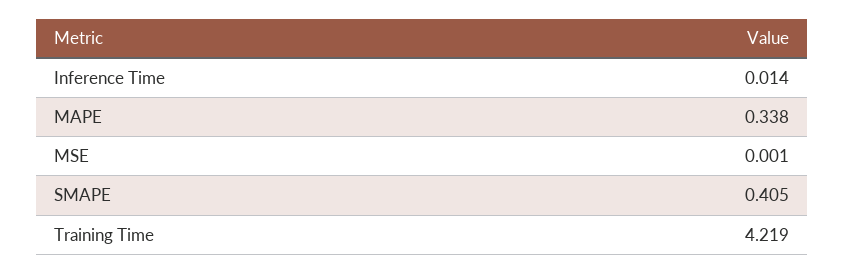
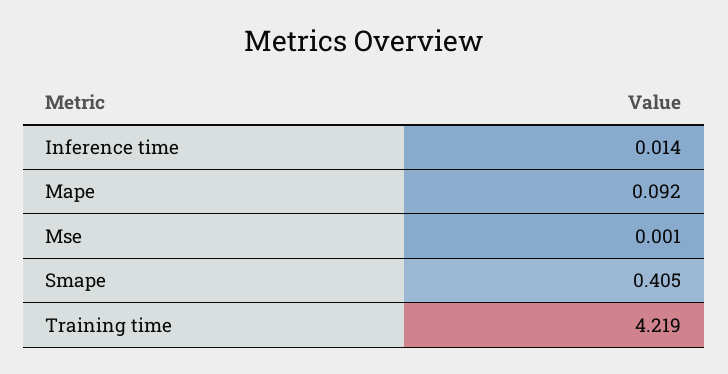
MAPE: 0.338 -> 0.092

